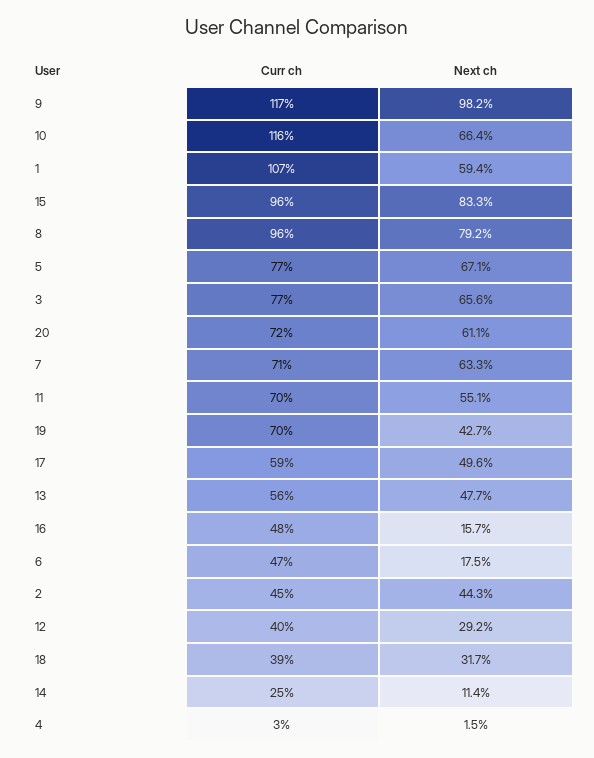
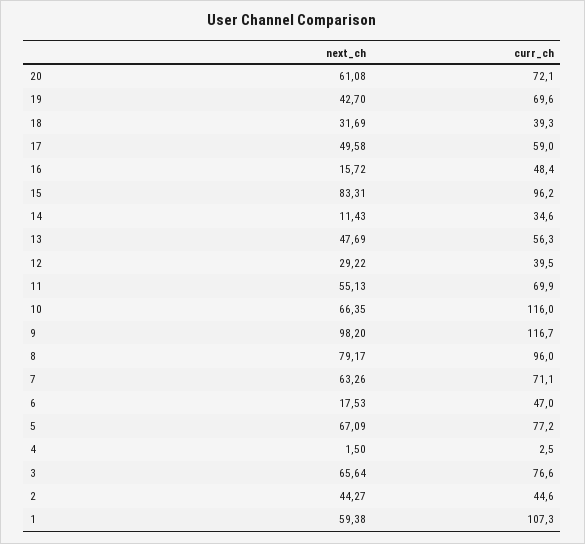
Curr ch, 14: 25 -> 34.6

